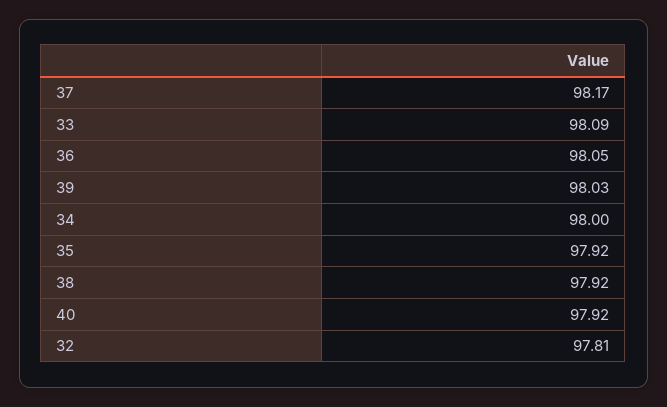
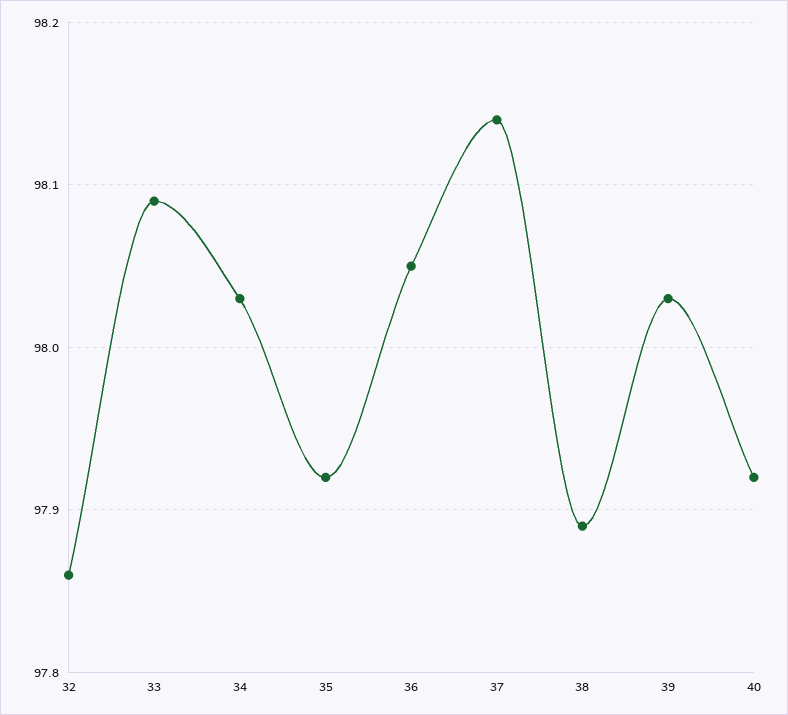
37: 98.17 -> 98.14
34: 98 -> 98.03
38: 97.92 -> 97.89
32: 97.81 -> 97.86

